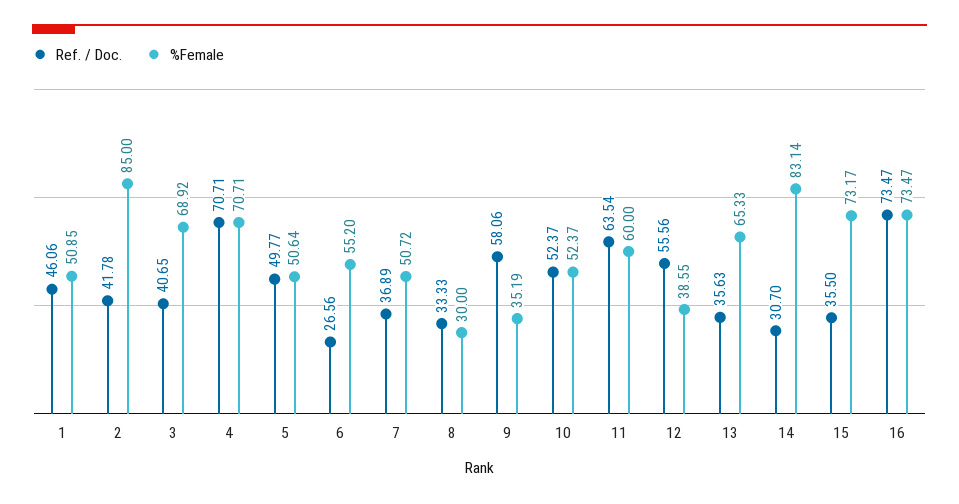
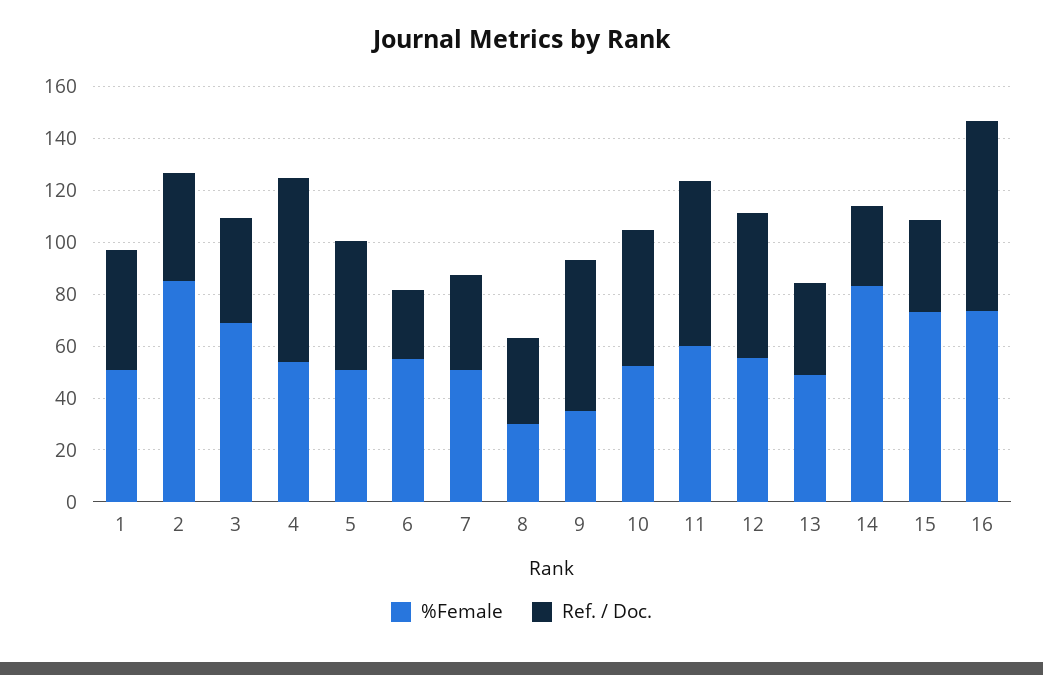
%Female, 4: 70.71 -> 55
%Female, 12: 38.55 -> 55
%Female, 13: 65.33 -> 50

